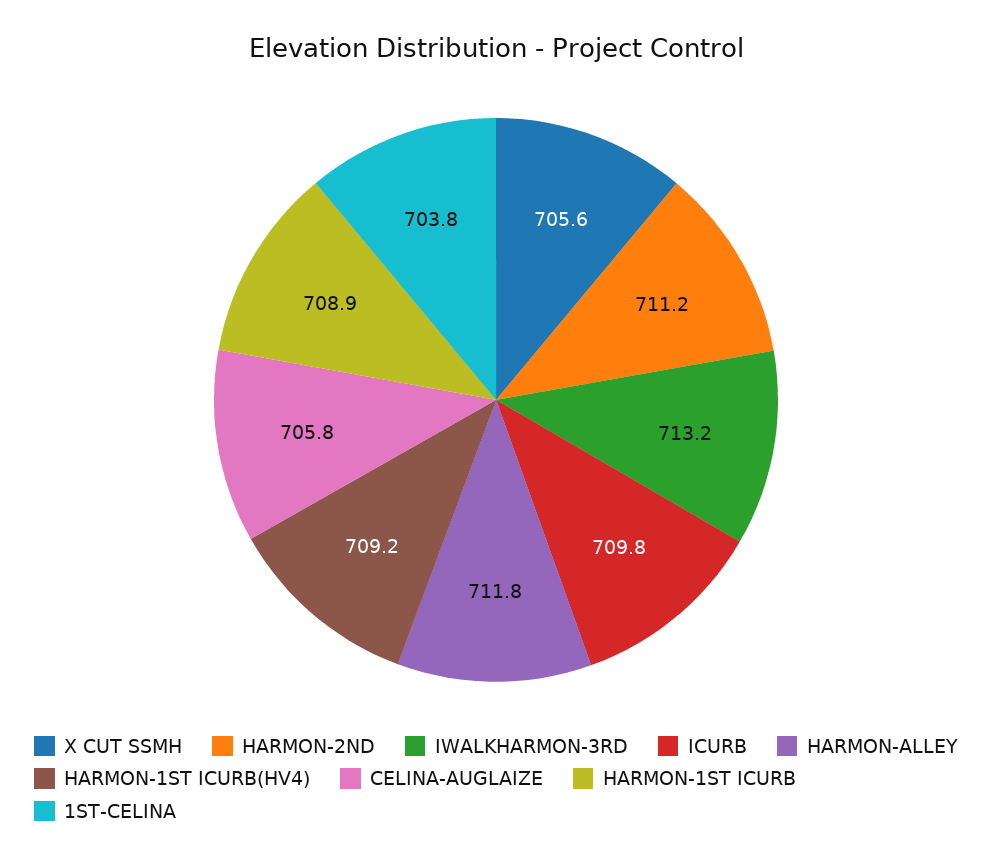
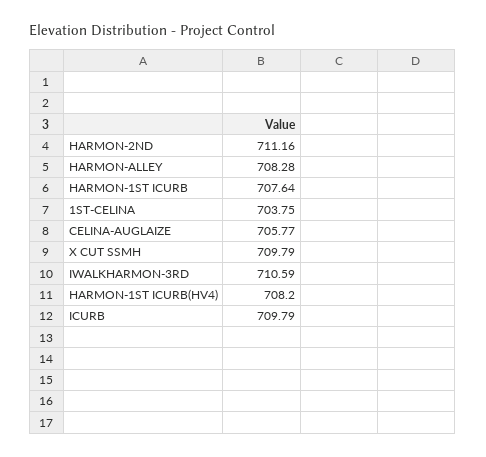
X CUT SSMH: 705.6 -> 709.79
IWALKHARMON-3RD: 713.2 -> 710.59
HARMON-ALLEY: 711.8 -> 708.28
HARMON-1ST ICURB(HV4): 709.2 -> 708.2
HARMON-1ST ICURB: 708.9 -> 707.64

